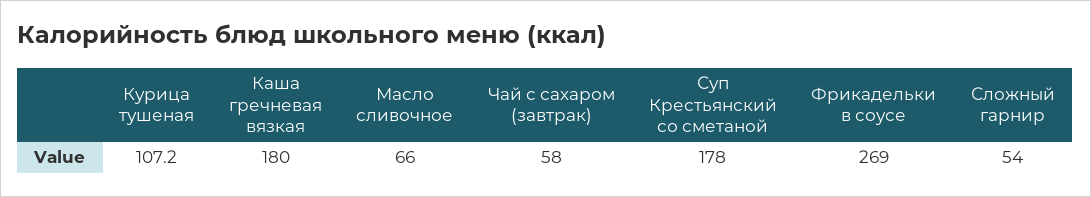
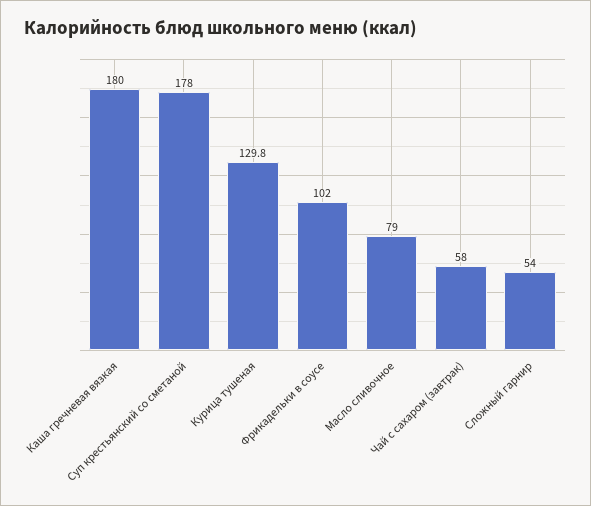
Курица тушеная: 107.2 -> 129.8
Масло сливочное: 66 -> 79
Фрикадельки в соусе: 269 -> 102

